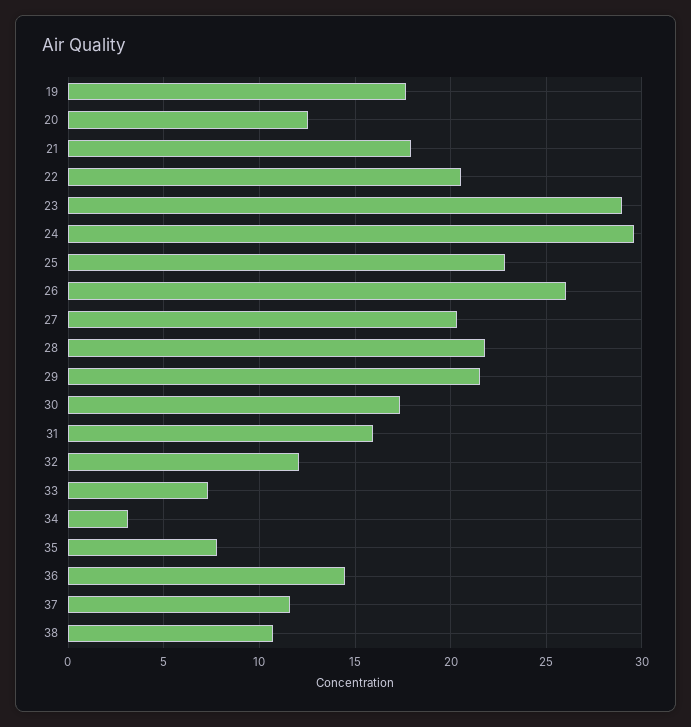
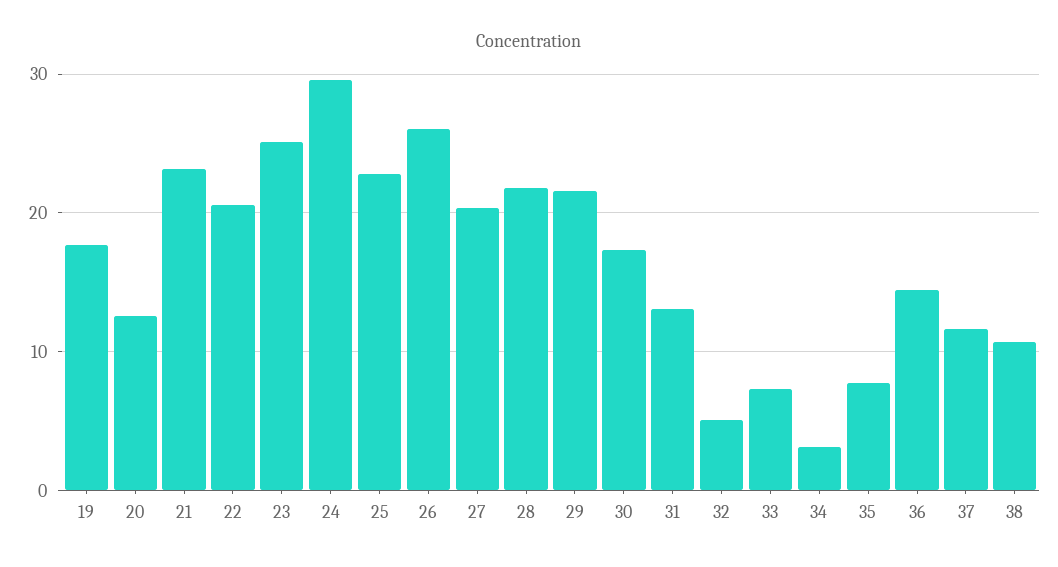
21: 18 -> 23
23: 29 -> 25
31: 16 -> 13
32: 12 -> 5

